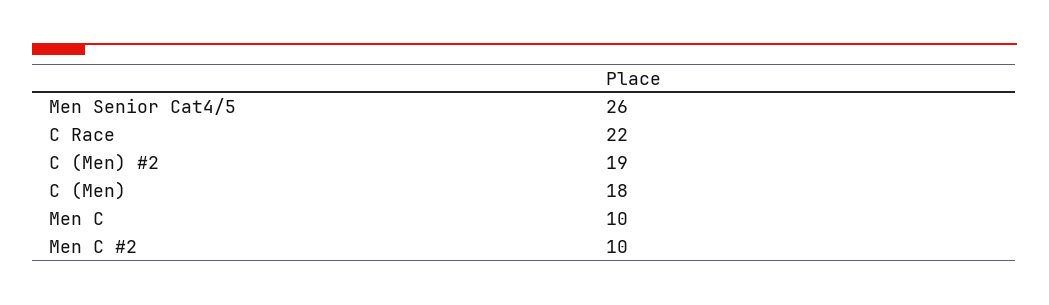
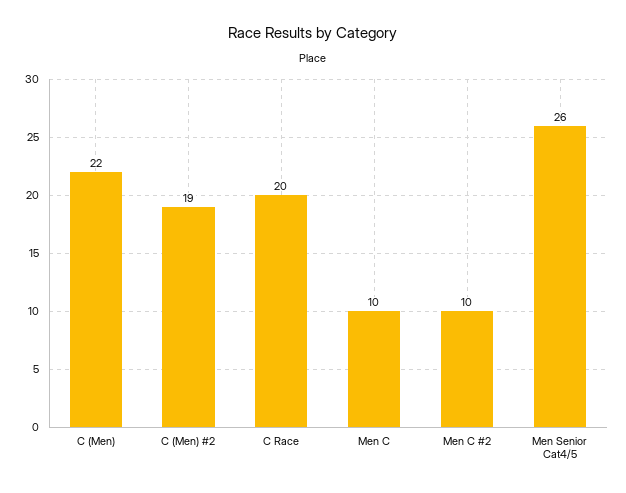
C Race: 22 -> 20
C (Men): 18 -> 22

